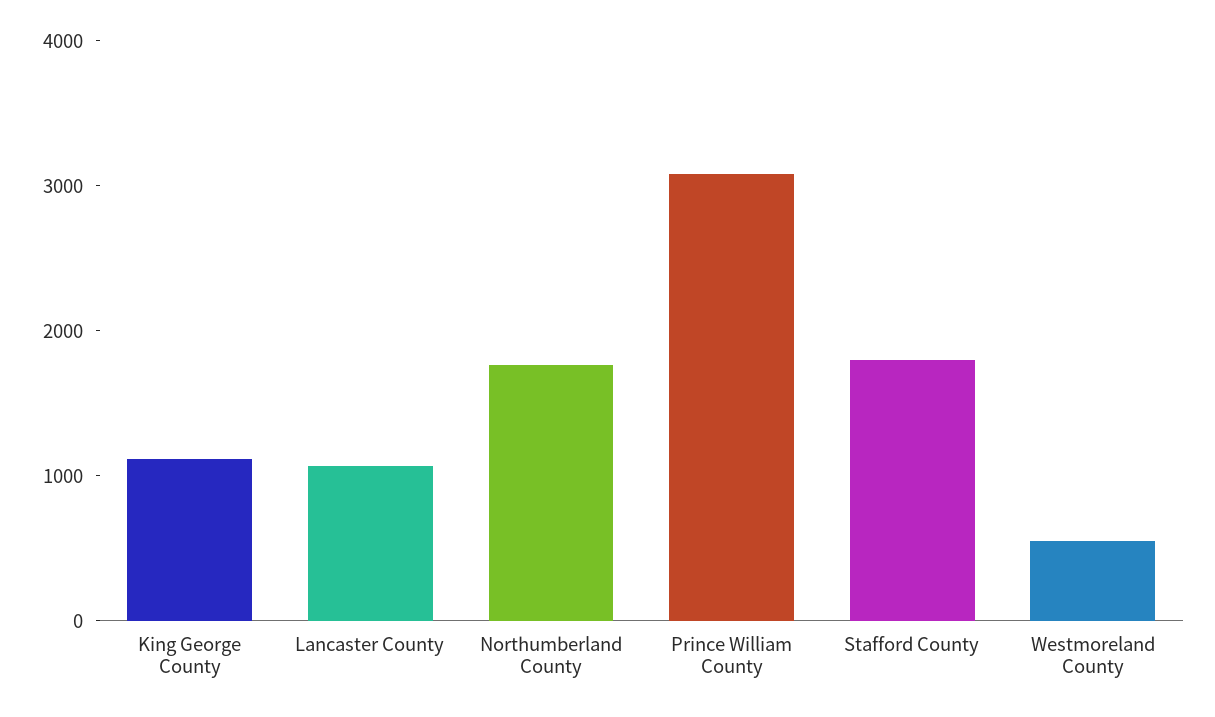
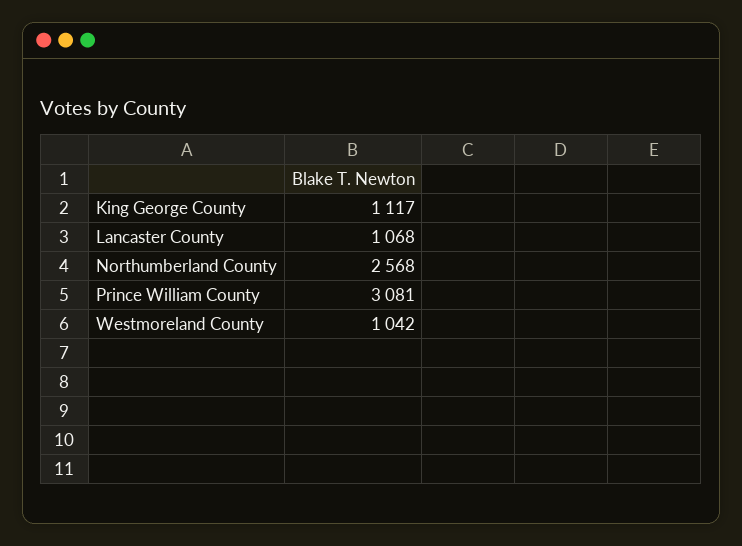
Northumberland County: 1800 -> 2568
Stafford County: 1800 -> none
Westmoreland County: 600 -> 1042

